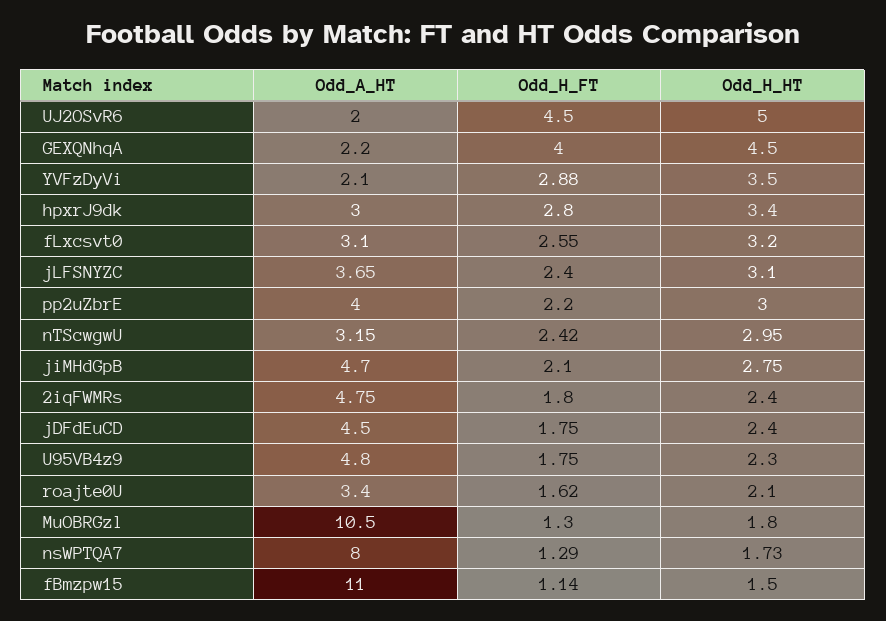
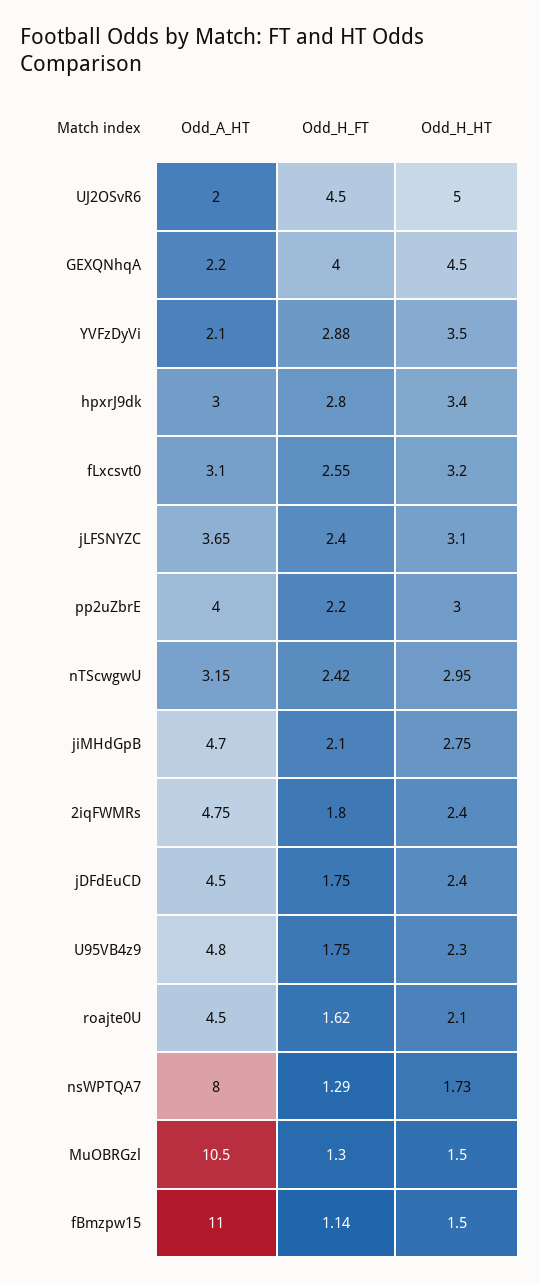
Odd_A_HT, roajte0U: 3.4 -> 4.5
Odd_H_HT, MuOBRGzl: 1.8 -> 1.5

